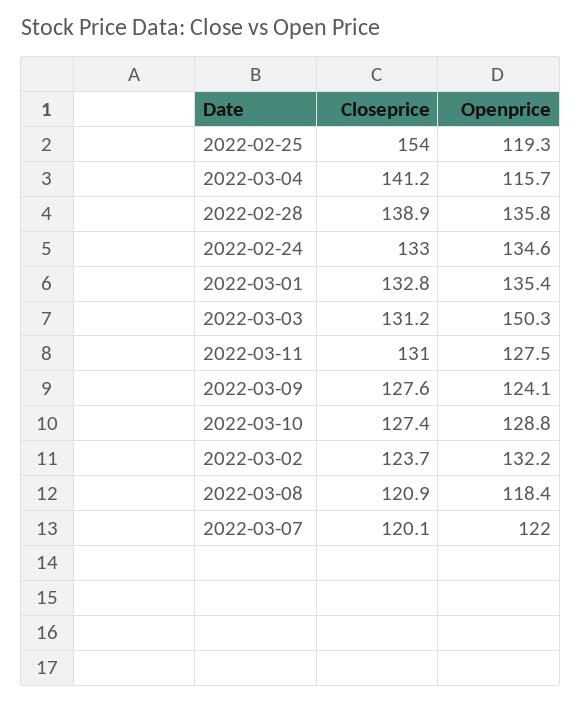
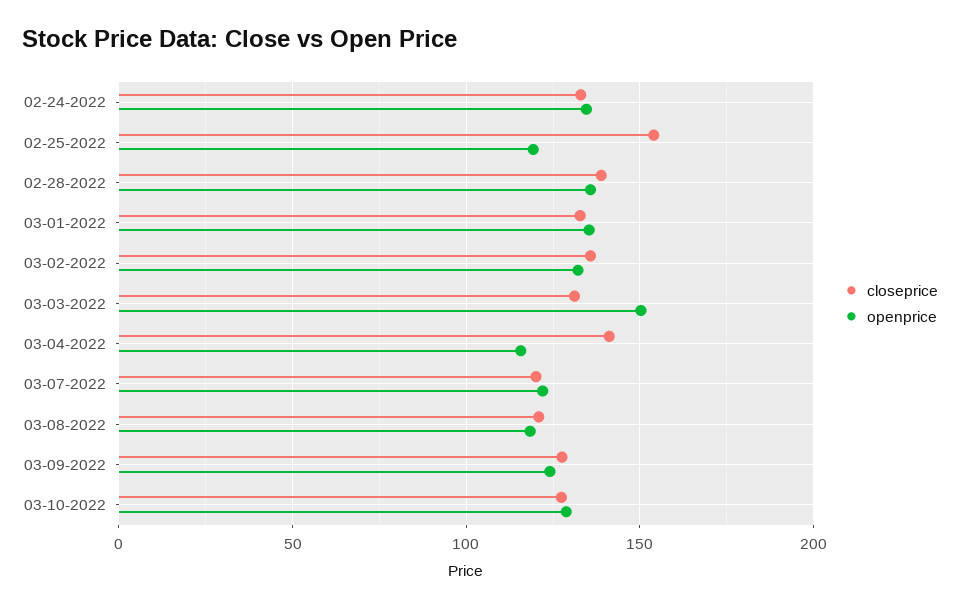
Closeprice, 2022-03-11: 131 -> none
Openprice, 2022-03-11: 127.5 -> none
Closeprice, 2022-03-02: 123.7 -> 135

